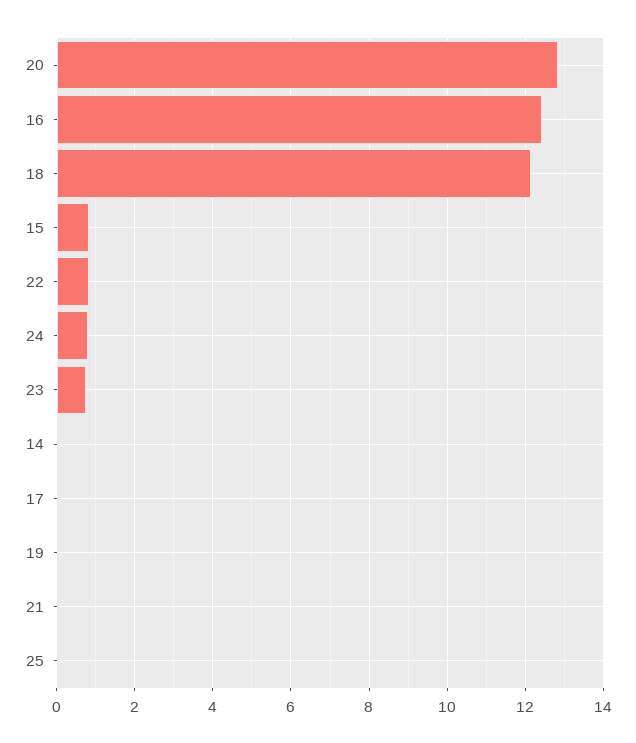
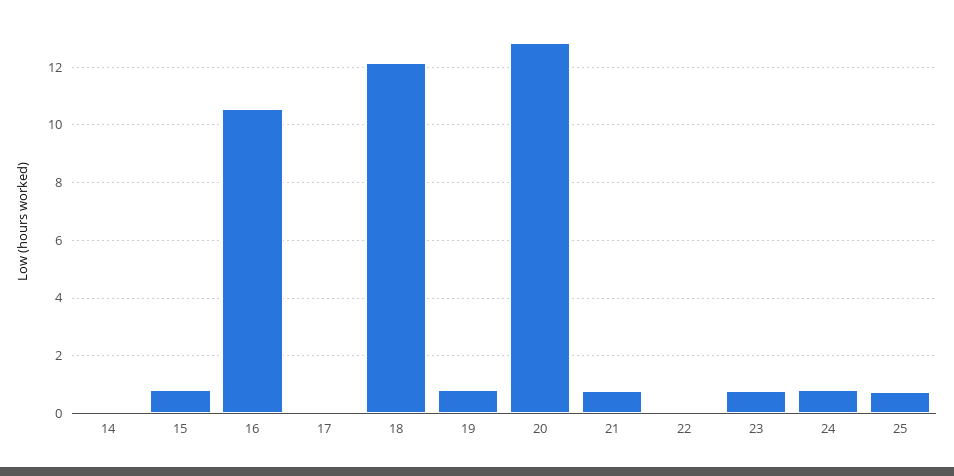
16: 12.4 -> 10.5
22: 0.8 -> 0
19: 0 -> 0.75
21: 0 -> 0.75
25: 0 -> 0.75

